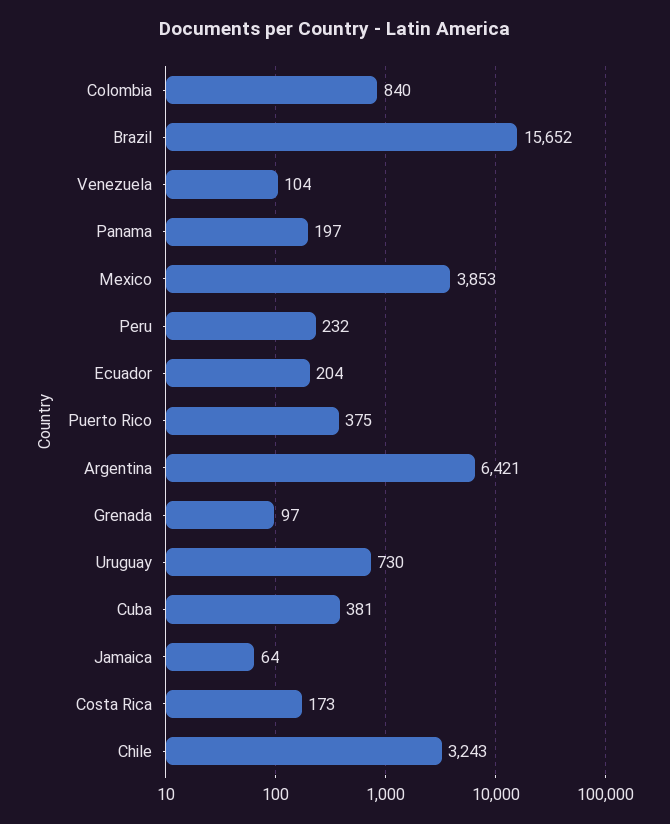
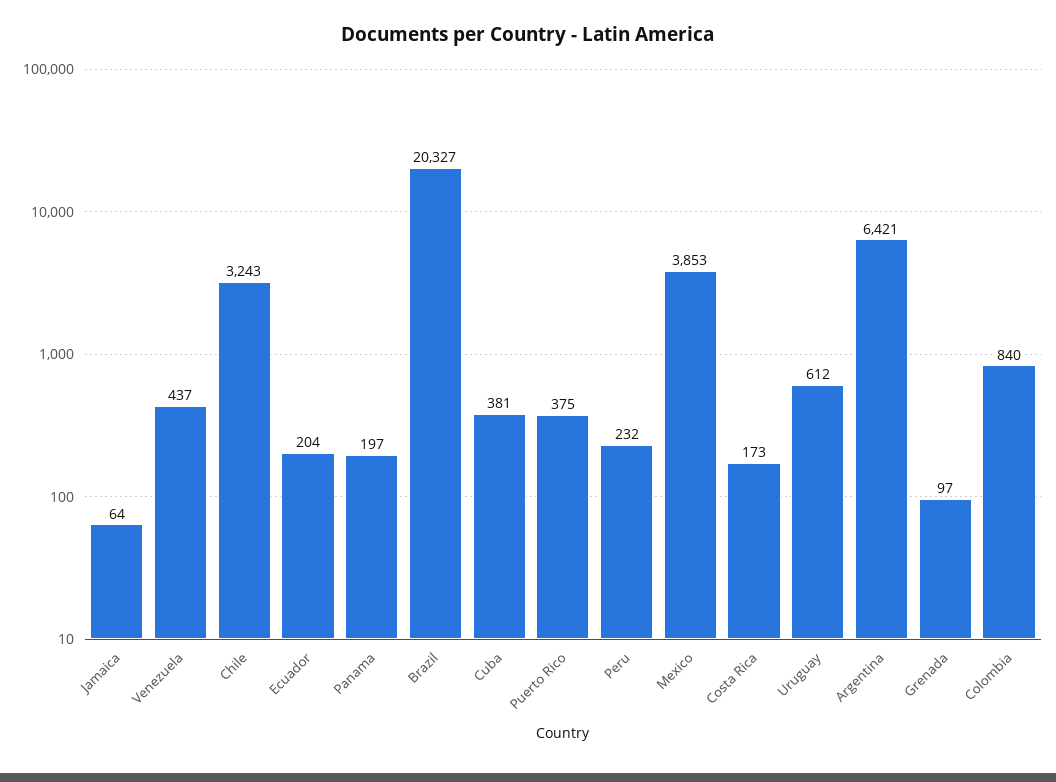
Brazil: 15652 -> 20327
Venezuela: 104 -> 437
Uruguay: 730 -> 612

